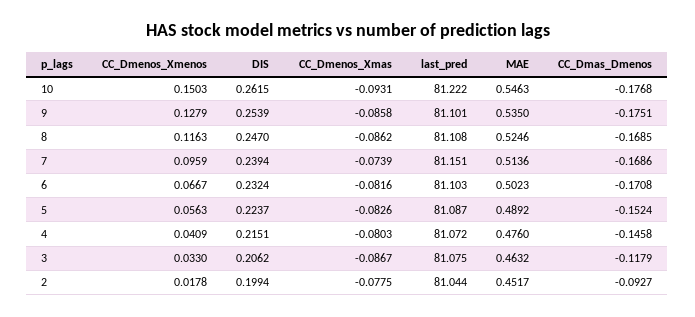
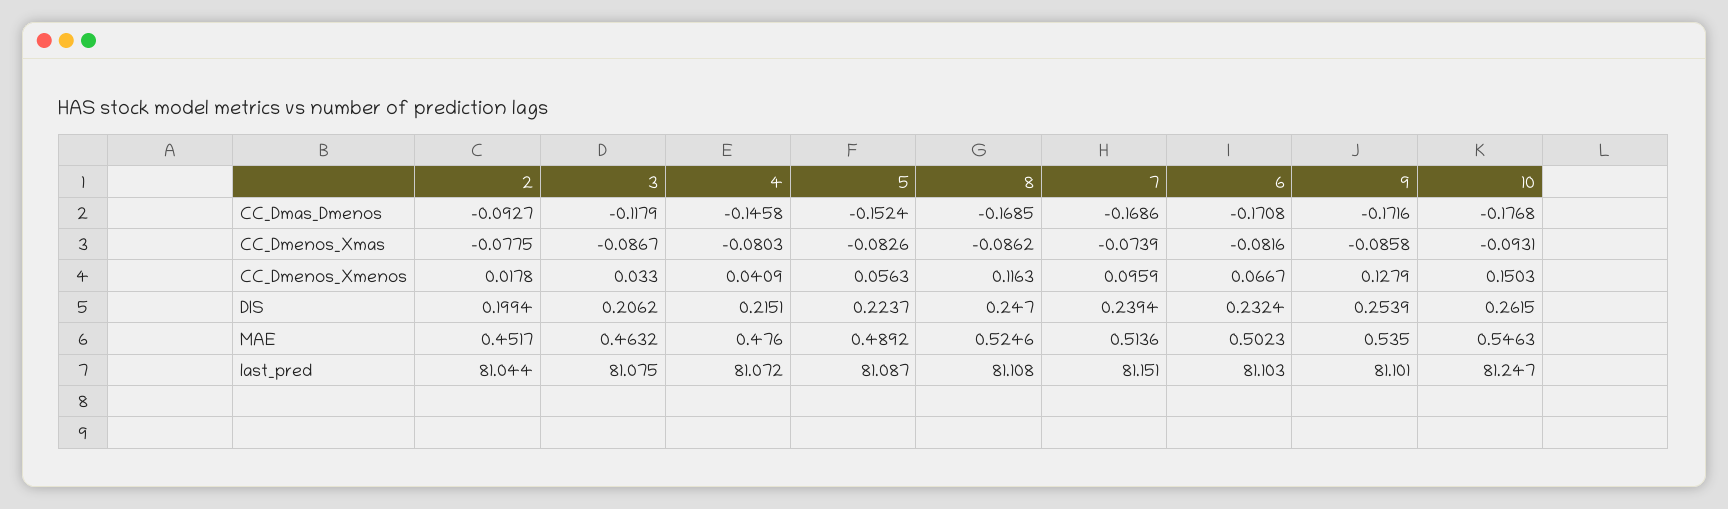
last_pred, 10: 81.222 -> 81.247
CC_Dmas_Dmenos, 9: -0.1751 -> -0.1716

